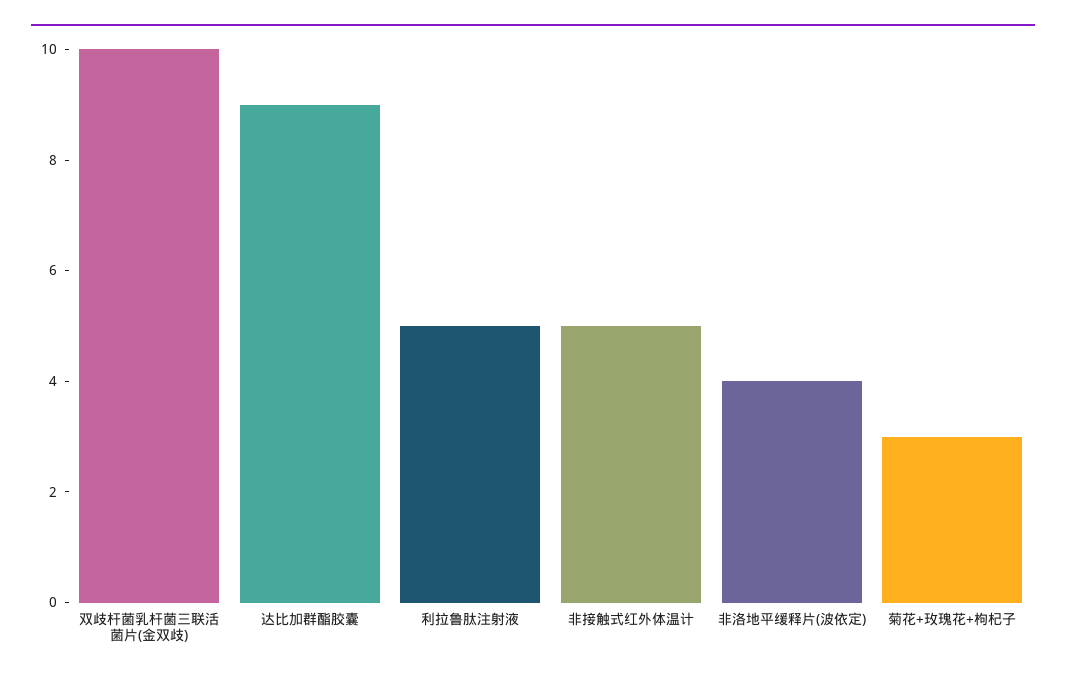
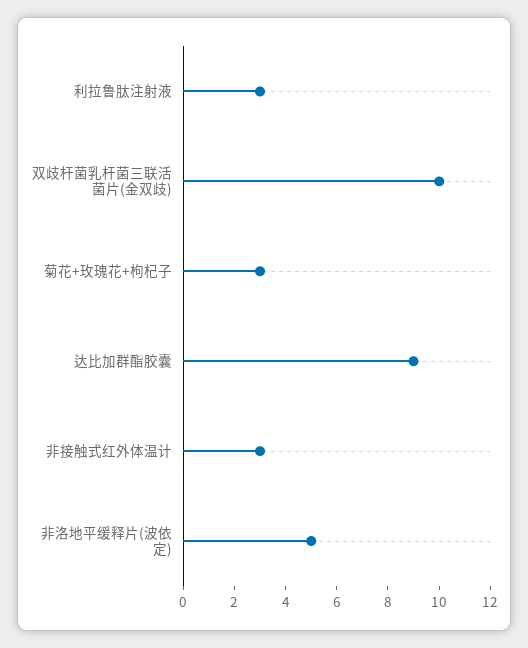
利拉鲁肽注射液: 5 -> 3
非接触式红外体温计: 5 -> 3
非洛地平缓释片(波依定): 4 -> 5

